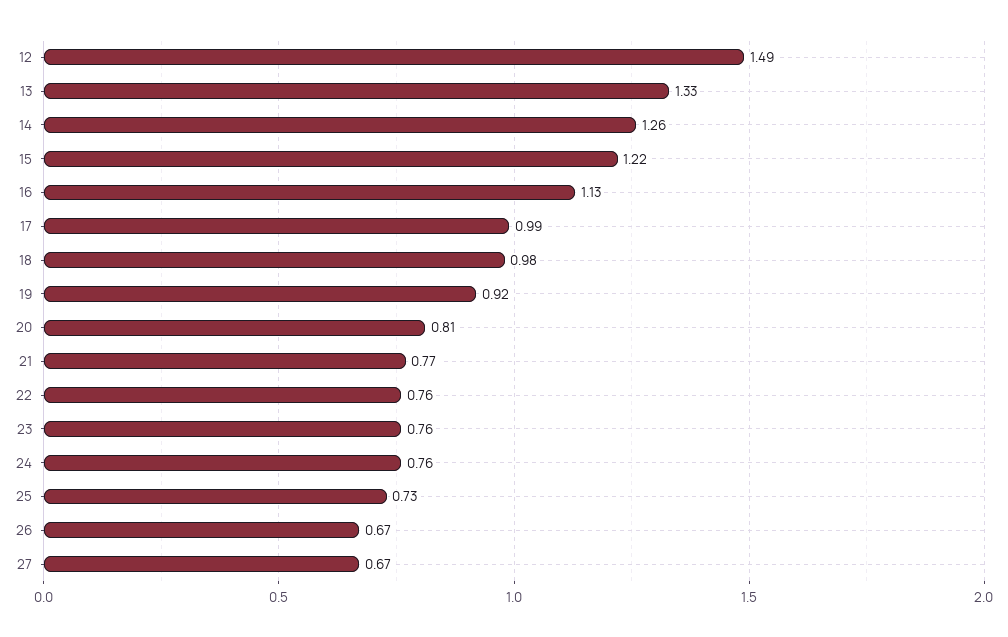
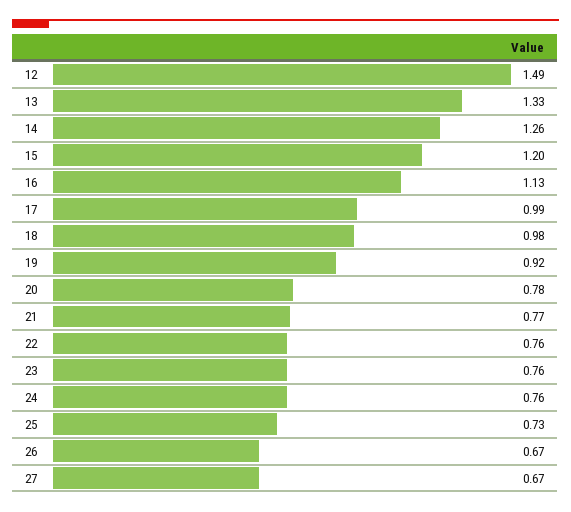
15: 1.22 -> 1.2
20: 0.81 -> 0.78

